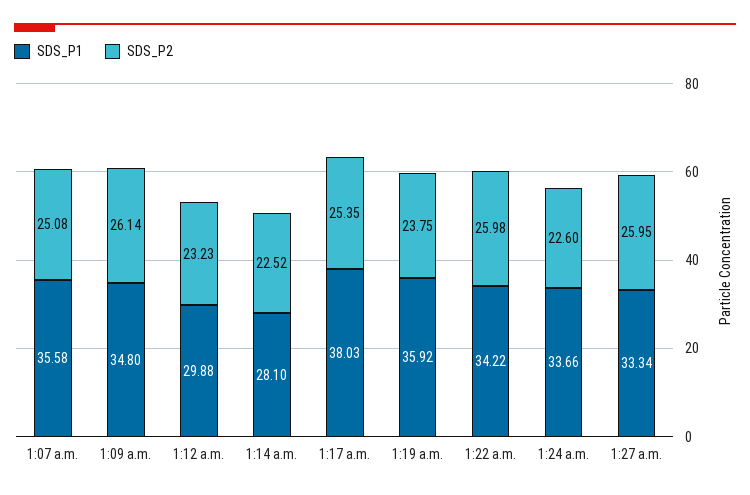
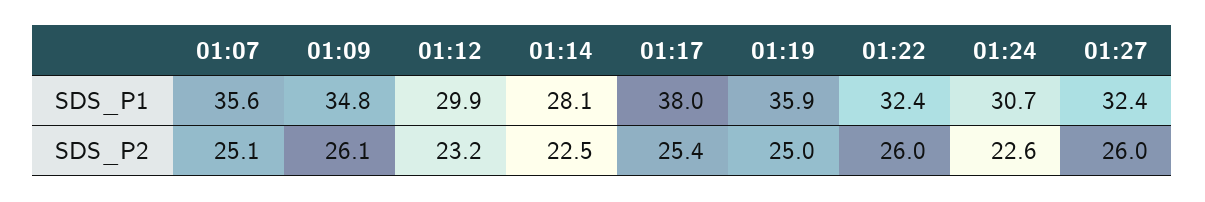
SDS_P2, 1:19 a.m.: 23.75 -> 25
SDS_P1, 1:22 a.m.: 34.22 -> 32.4
SDS_P1, 1:24 a.m.: 33.66 -> 30.7
SDS_P1, 1:27 a.m.: 33.34 -> 32.4

